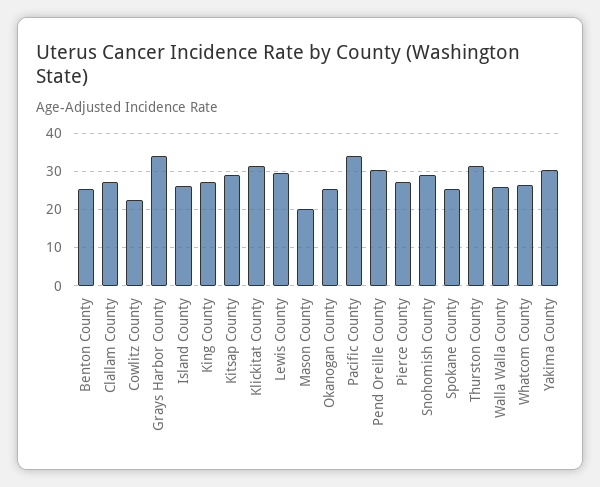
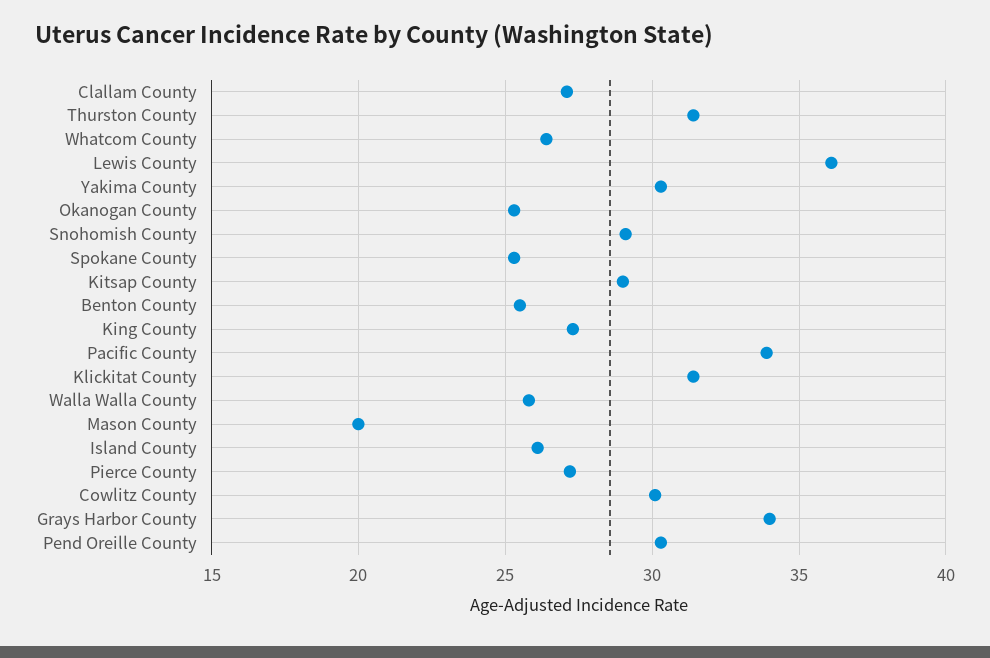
Cowlitz County: 22 -> 30
Lewis County: 30 -> 36

